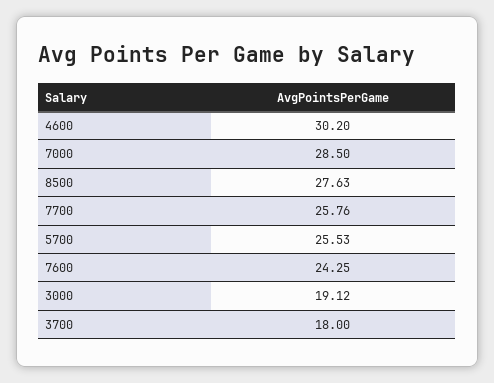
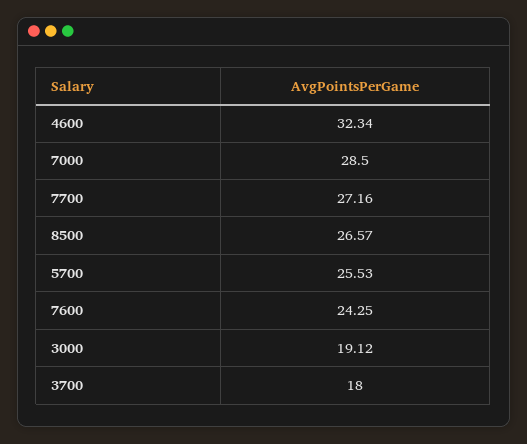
4600: 30.2 -> 32.34
8500: 27.63 -> 26.57
7700: 25.76 -> 27.16

